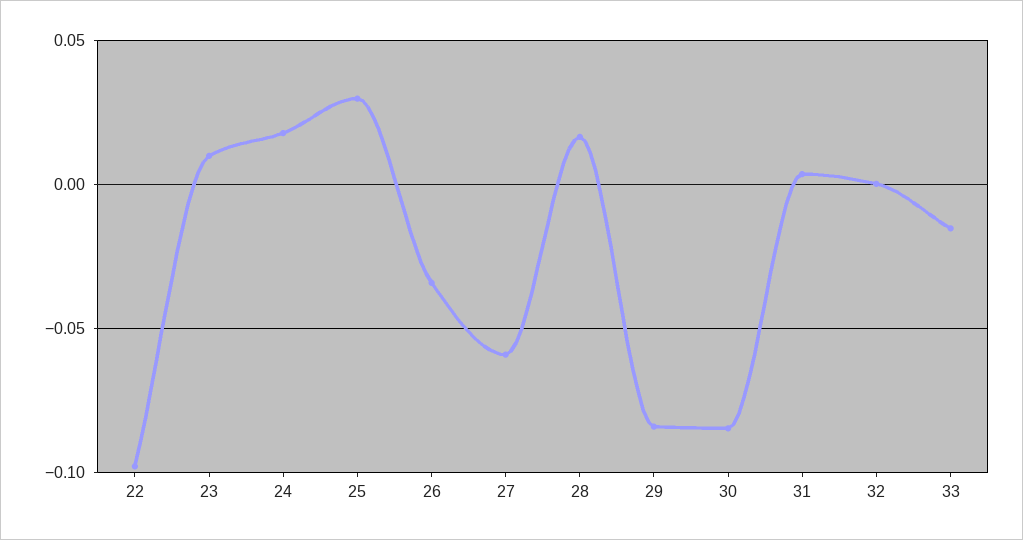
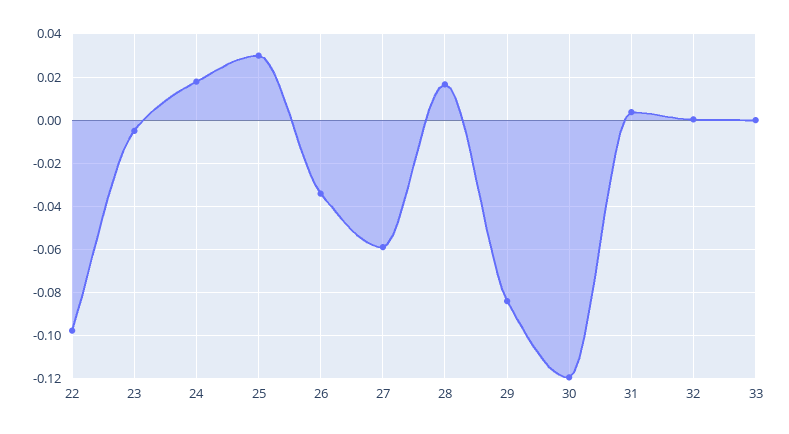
23: 0.01 -> -0.005
30: -0.085 -> -0.12
33: -0.015 -> 0

